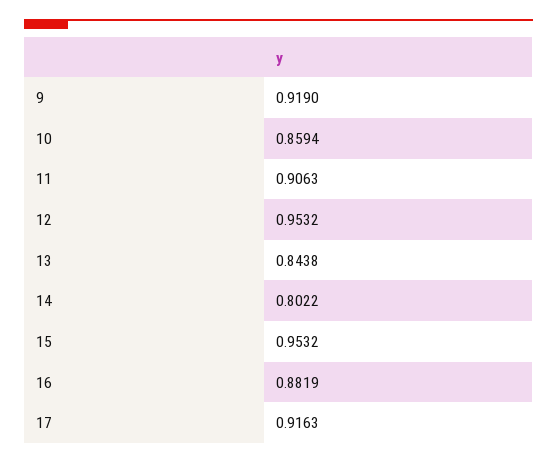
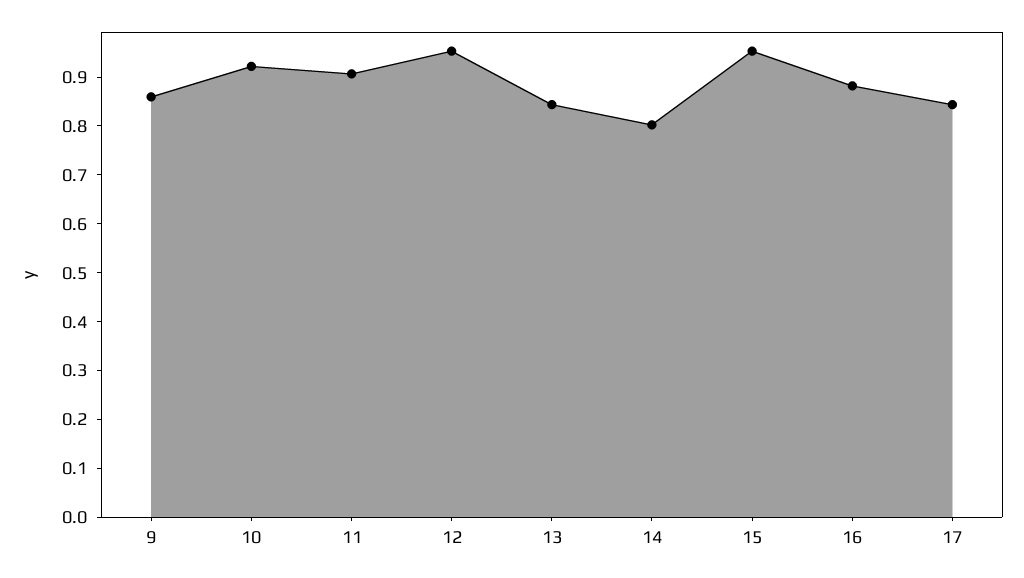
9: 0.919 -> 0.86
10: 0.8594 -> 0.92
17: 0.9163 -> 0.84

